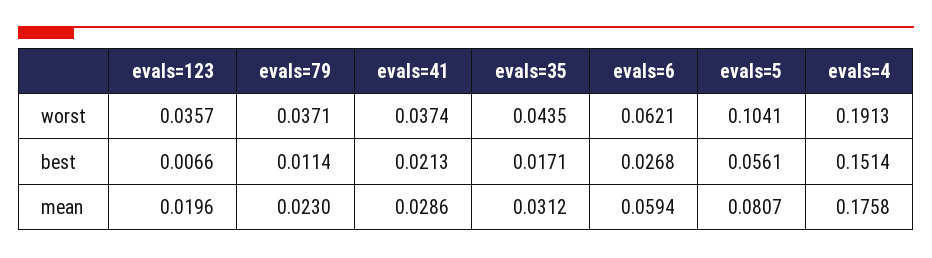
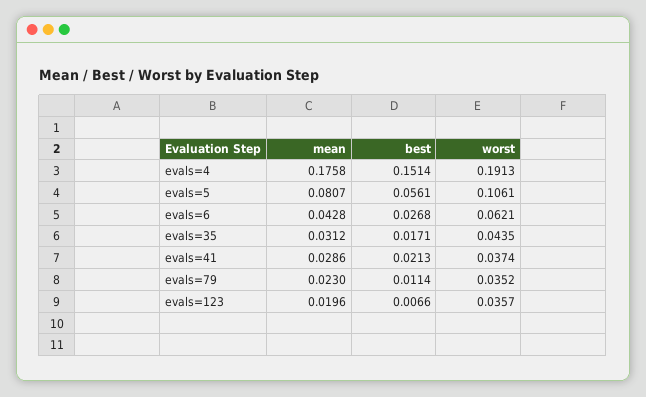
evals=79, worst: 0.0371 -> 0.0352
evals=5, worst: 0.1041 -> 0.1061
evals=6, mean: 0.0594 -> 0.0428

